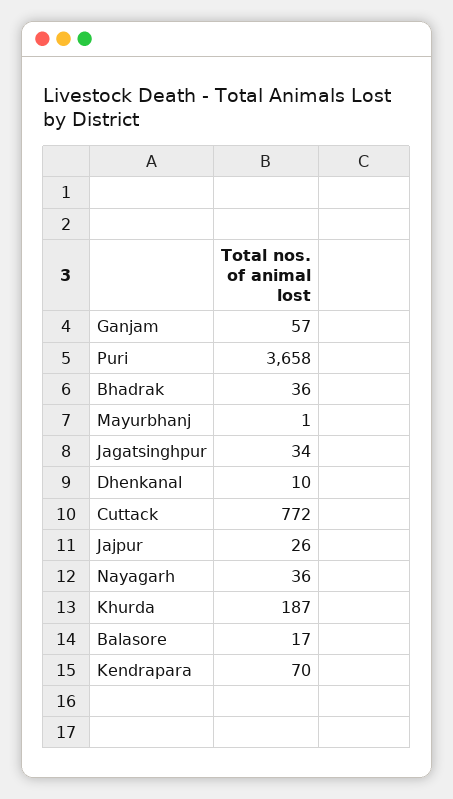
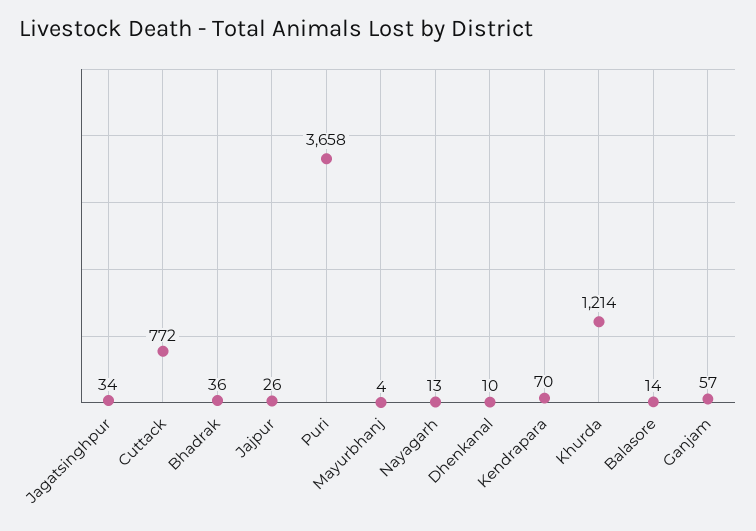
Mayurbhanj: 1 -> 4
Nayagarh: 36 -> 13
Khurda: 187 -> 1214
Balasore: 17 -> 14

